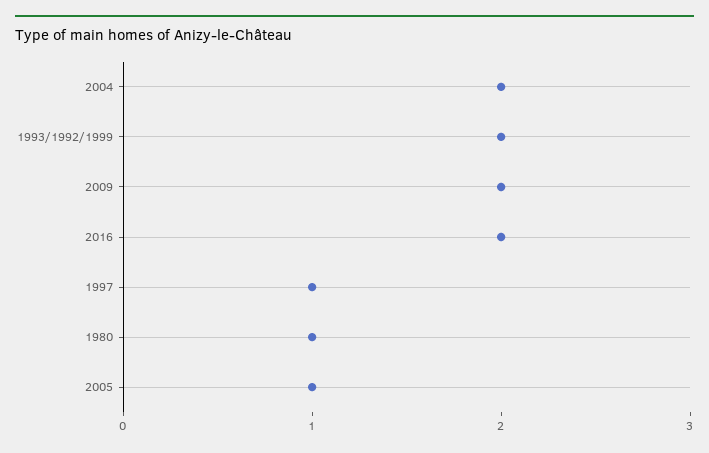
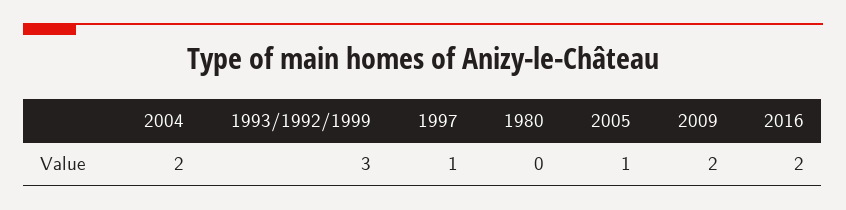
1993/1992/1999: 2 -> 3
1980: 1 -> 0

